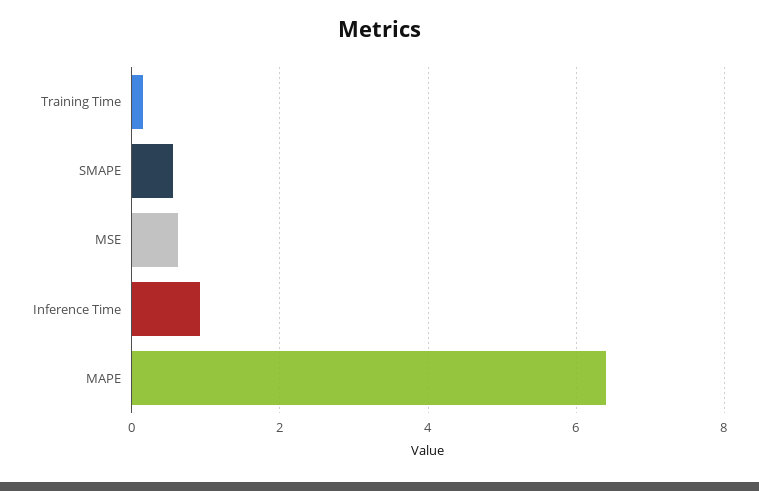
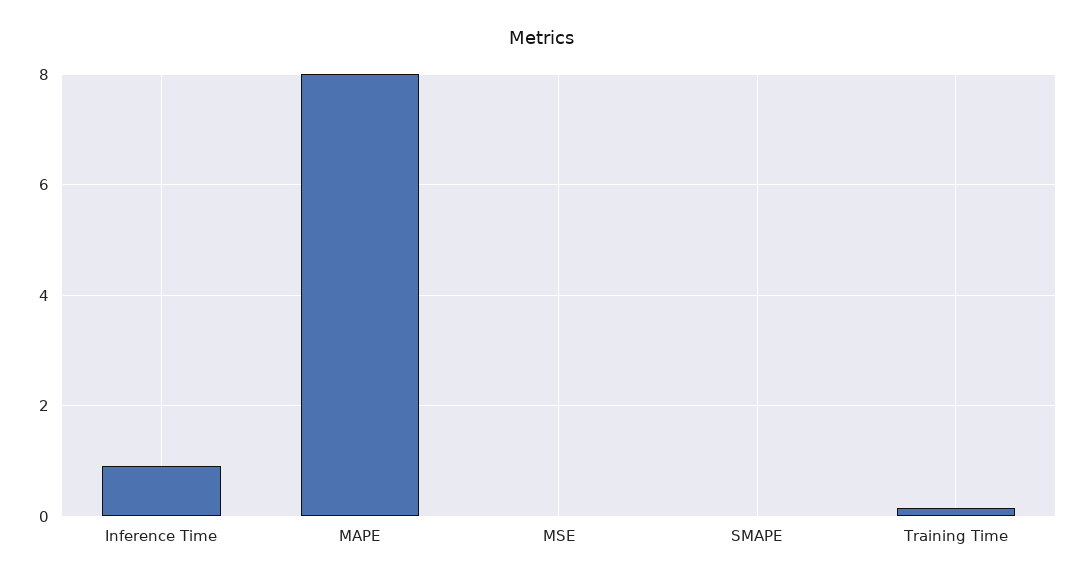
SMAPE: 0.6 -> 0
MSE: 0.6 -> 0
MAPE: 6.4 -> 8

